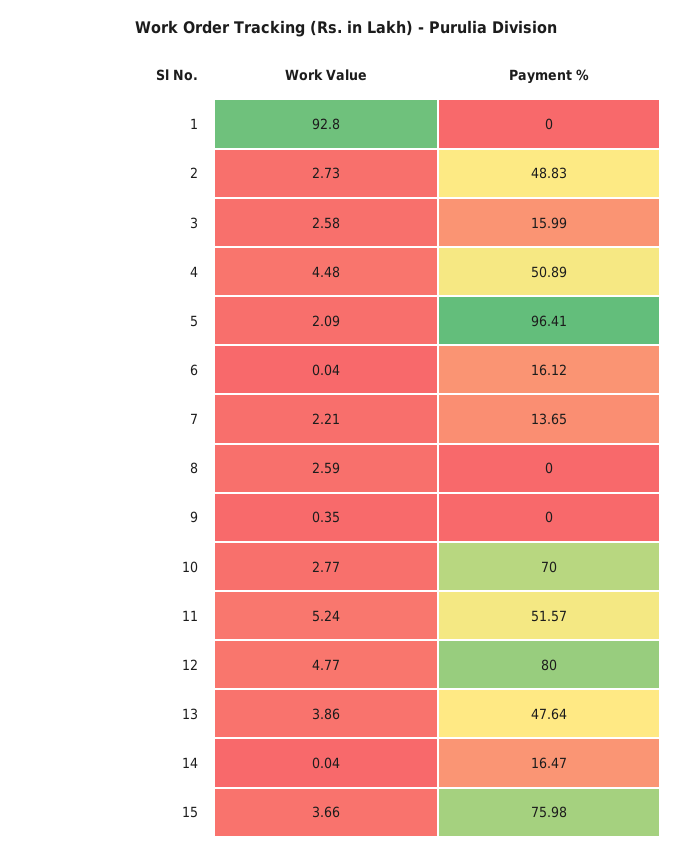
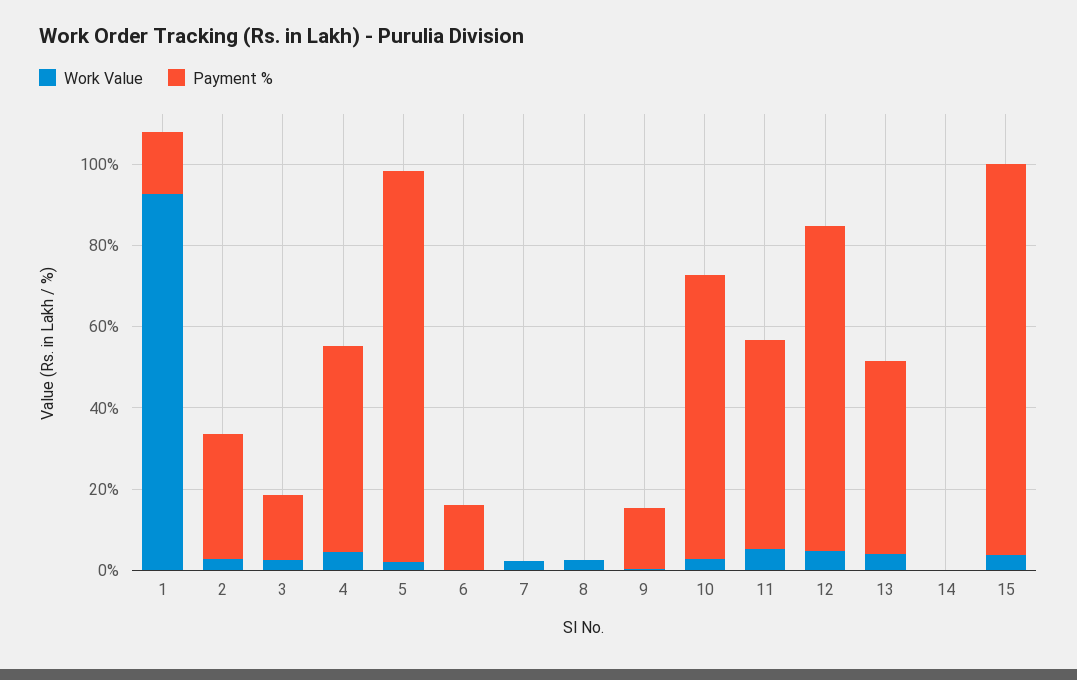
Payment %, 1: 0 -> 15
Payment %, 2: 48.83 -> 30
Payment %, 7: 13.65 -> 0
Payment %, 9: 0 -> 15
Payment %, 14: 16.47 -> 0
Payment %, 15: 75.98 -> 95

